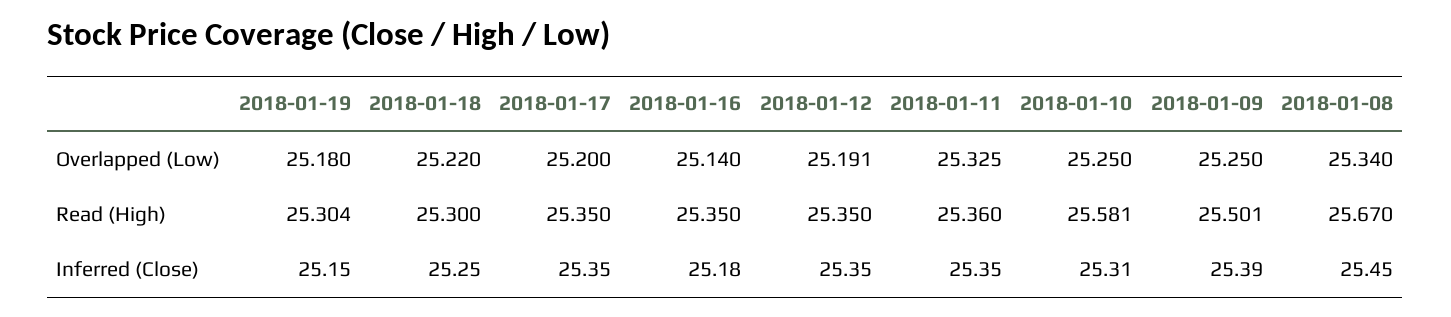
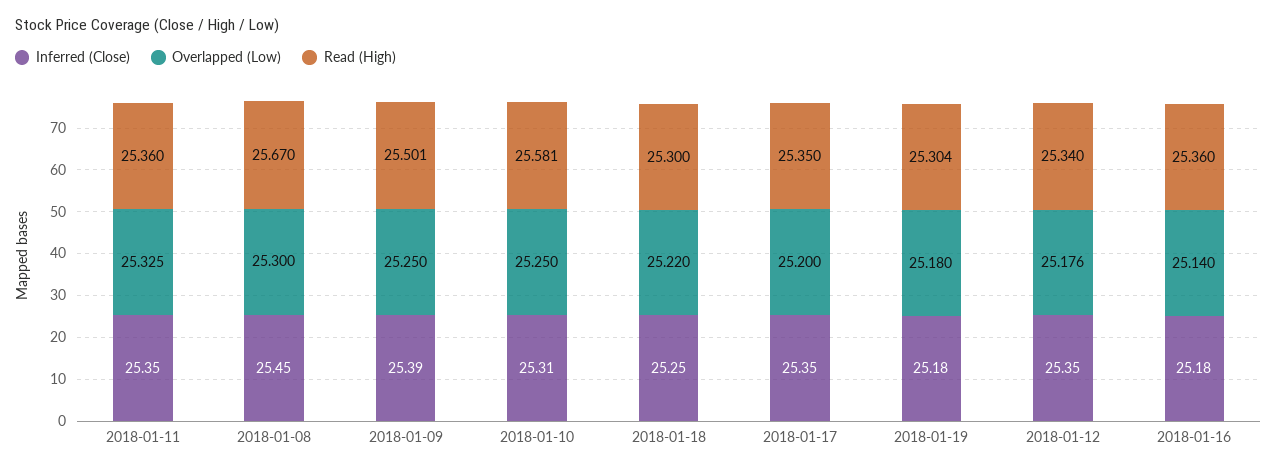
Overlapped (Low), 2018-01-12: 25.191 -> 25.176
Overlapped (Low), 2018-01-08: 25.34 -> 25.3
Read (High), 2018-01-16: 25.35 -> 25.36
Read (High), 2018-01-12: 25.35 -> 25.34
Inferred (Close), 2018-01-19: 25.15 -> 25.18

